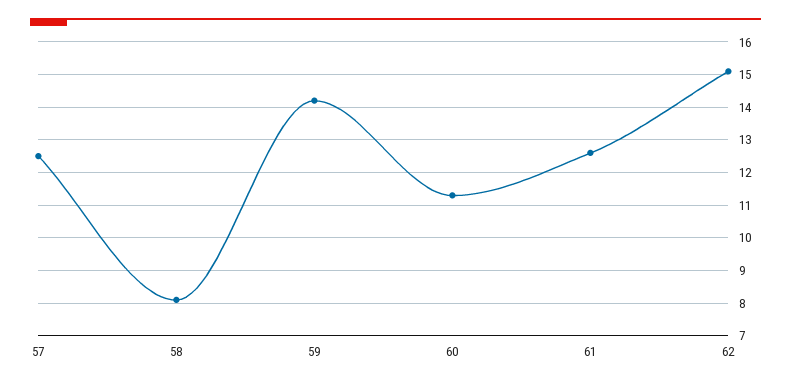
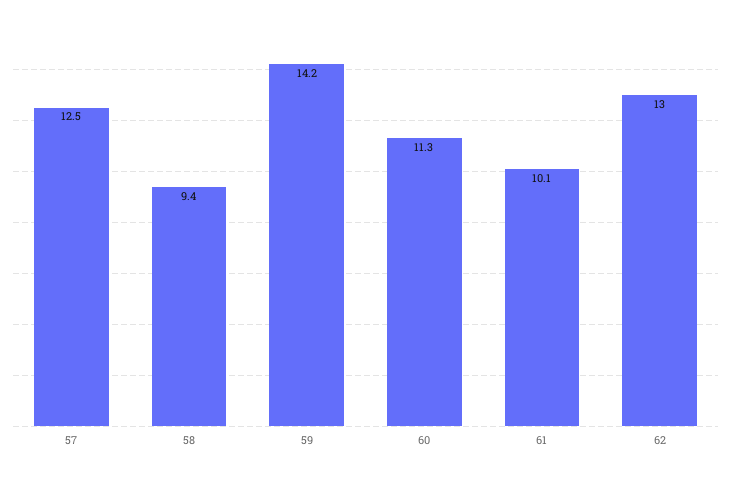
58: 8 -> 9.4
61: 12.5 -> 10.1
62: 15 -> 13

